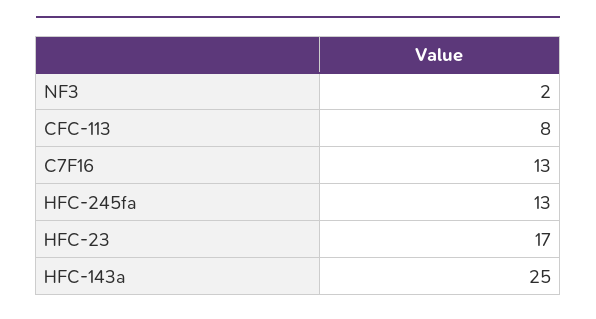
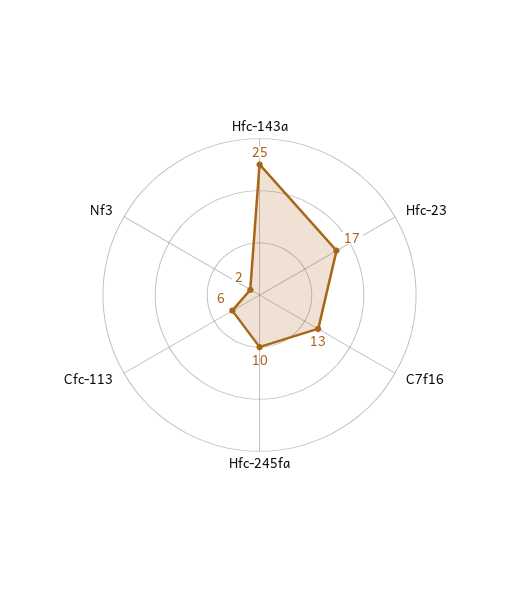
CFC-113: 8 -> 6
HFC-245fa: 13 -> 10

